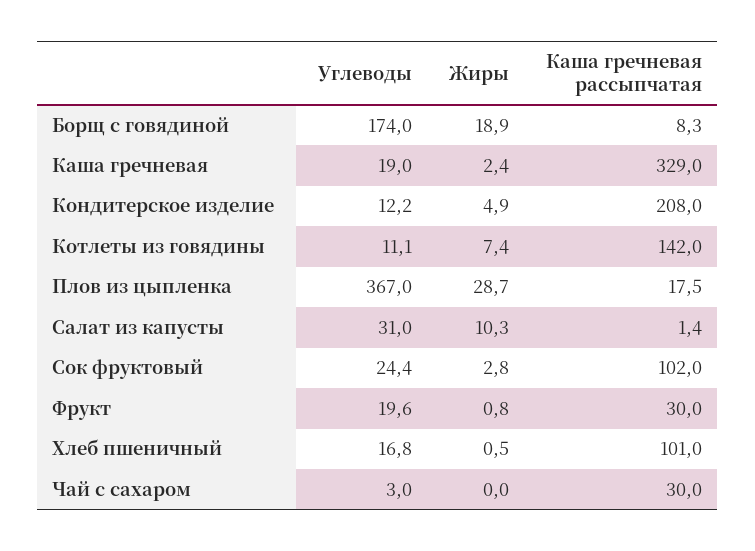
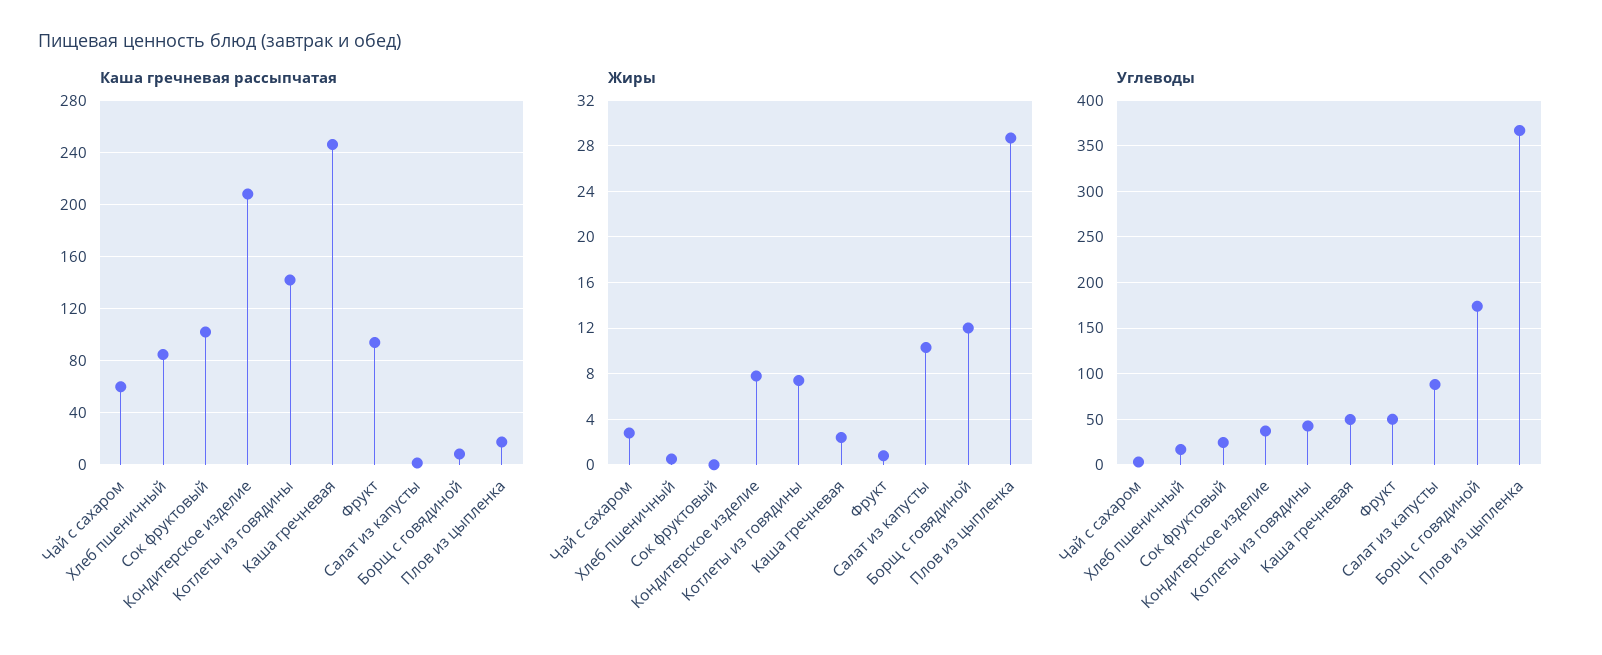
Жиры, Борщ с говядиной: 18.9 -> 12
Углеводы, Каша гречневая: 19 -> 50
Каша гречневая рассыпчатая, Каша гречневая: 329 -> 245
Углеводы, Кондитерское изделие: 12.2 -> 40
Жиры, Кондитерское изделие: 4.9 -> 8
Углеводы, Котлеты из говядины: 11.1 -> 40
Углеводы, Салат из капусты: 31 -> 90
Жиры, Сок фруктовый: 2.8 -> 0
Углеводы, Фрукт: 19.6 -> 50
Каша гречневая рассыпчатая, Фрукт: 30 -> 95
Каша гречневая рассыпчатая, Хлеб пшеничный: 101 -> 85
Жиры, Чай с сахаром: 0 -> 3
Каша гречневая рассыпчатая, Чай с сахаром: 30 -> 60

